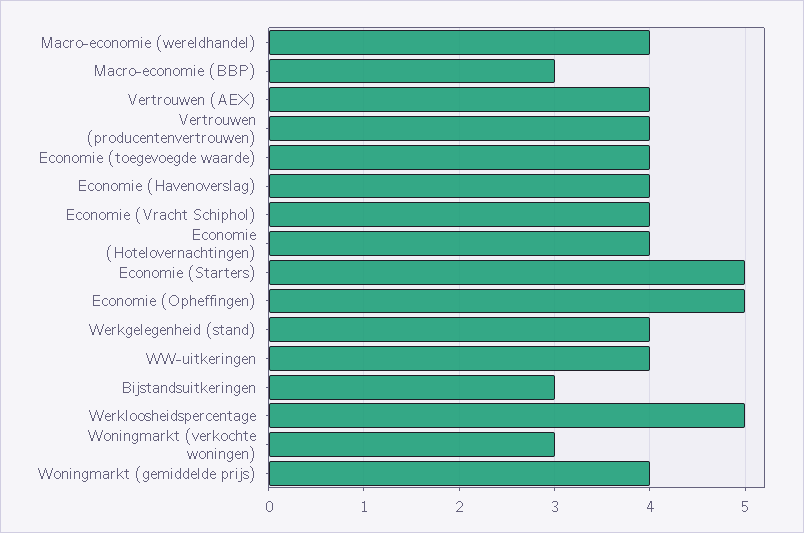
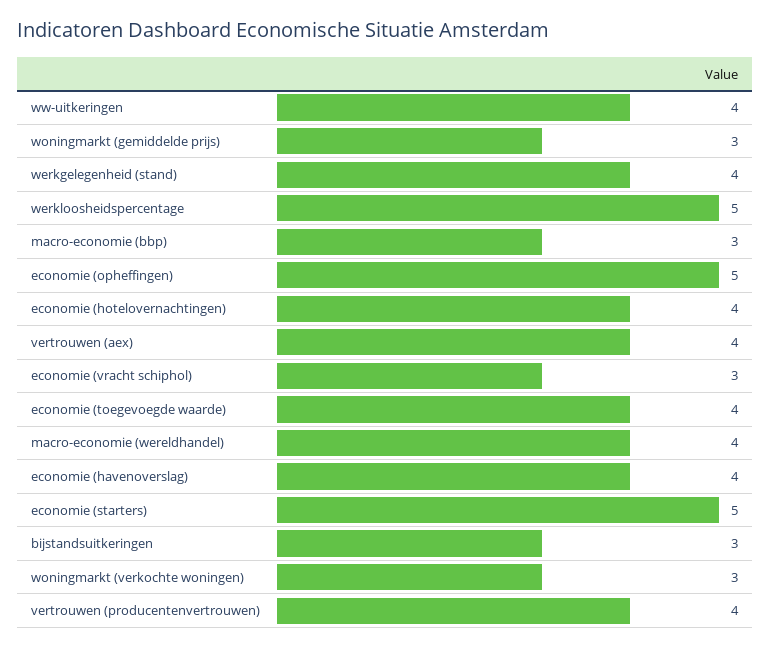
Economie (Vracht Schiphol): 4 -> 3
Woningmarkt (gemiddelde prijs): 4 -> 3

